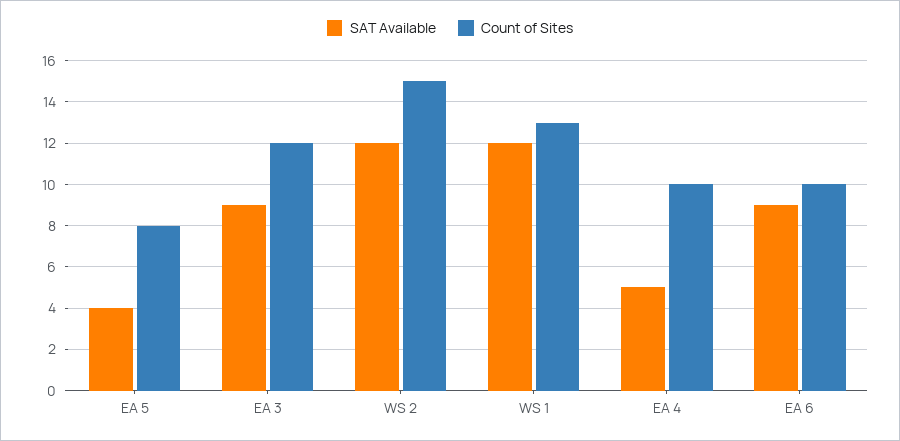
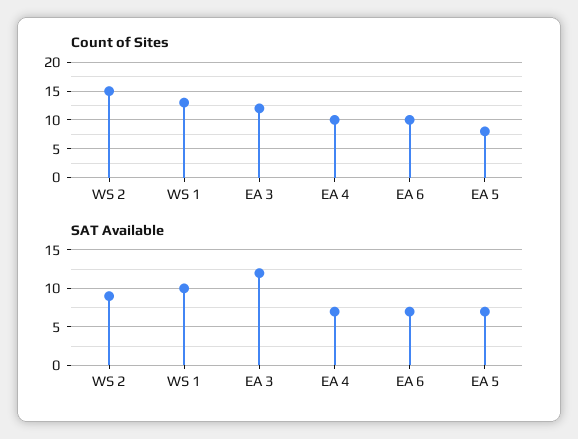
SAT Available, EA 5: 4 -> 7
SAT Available, EA 3: 9 -> 12
SAT Available, WS 2: 12 -> 9
SAT Available, WS 1: 12 -> 10
SAT Available, EA 4: 5 -> 7
SAT Available, EA 6: 9 -> 7

